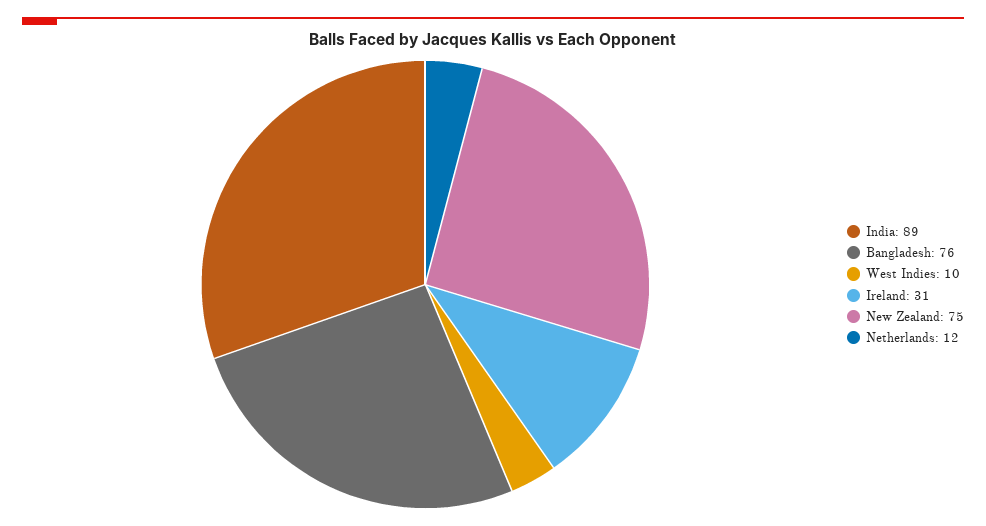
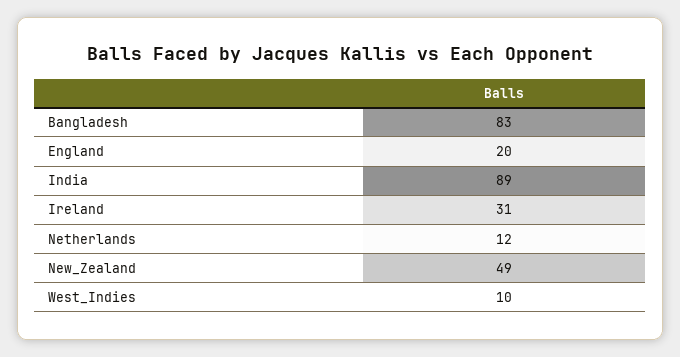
Bangladesh: 76 -> 83
New Zealand: 75 -> 49
England: none -> 20

